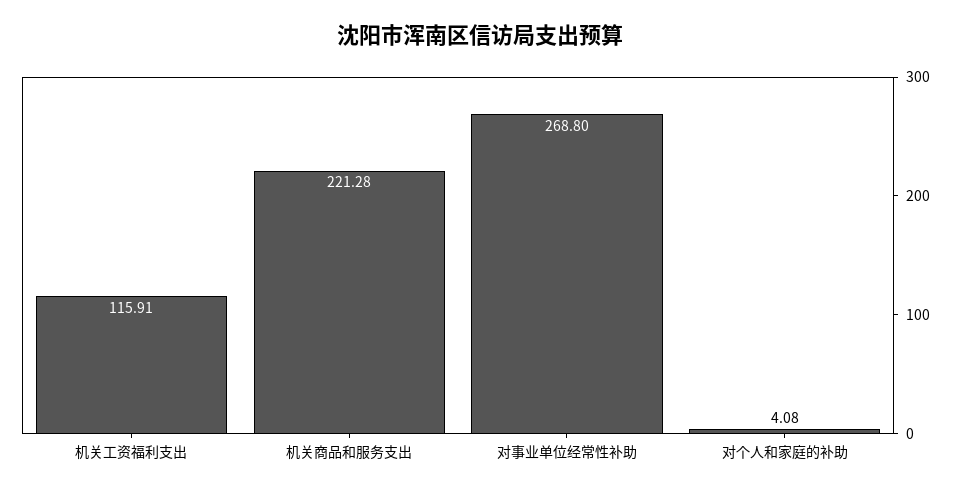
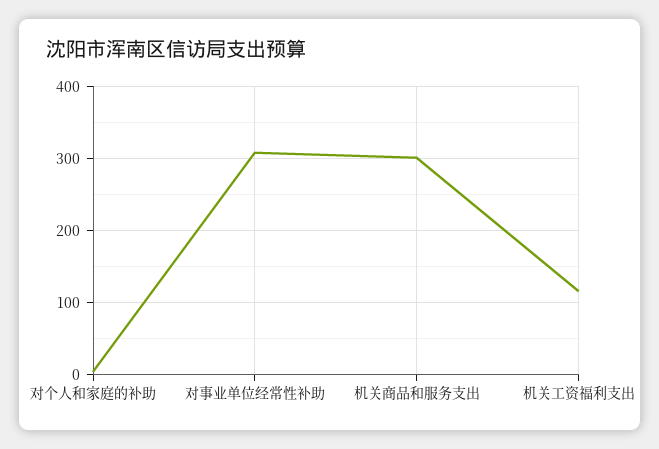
机关商品和服务支出: 221.28 -> 300
对事业单位经常性补助: 268.8 -> 310

